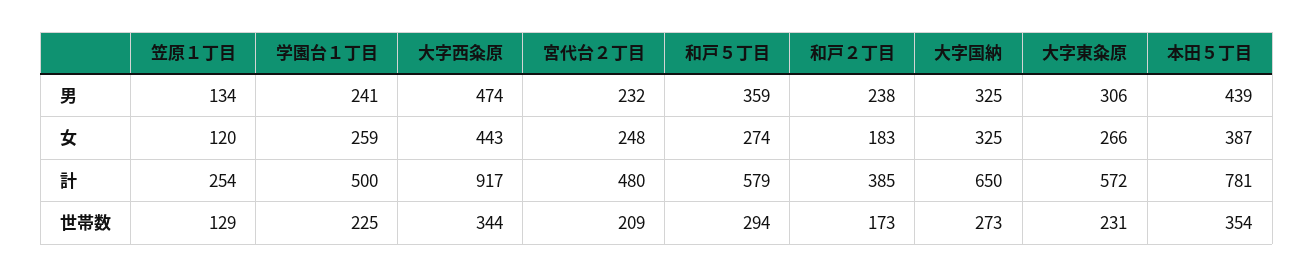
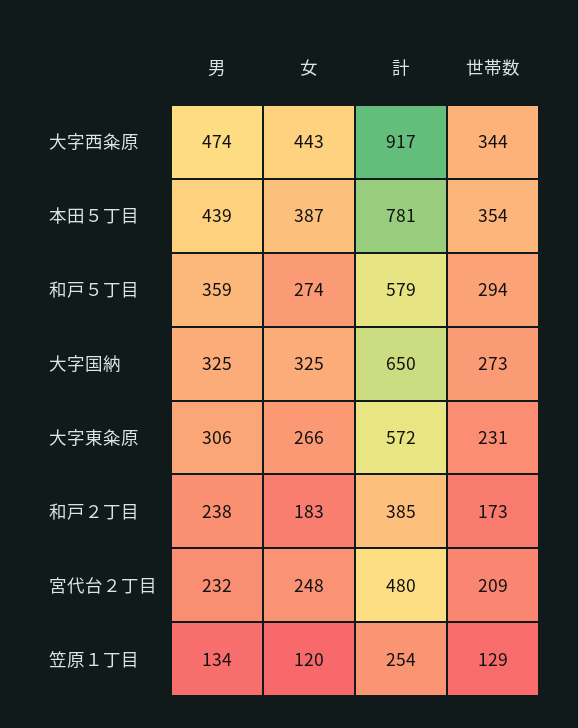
学園台１丁目, 男: 241 -> none
学園台１丁目, 女: 259 -> none
学園台１丁目, 計: 500 -> none
学園台１丁目, 世帯数: 225 -> none

